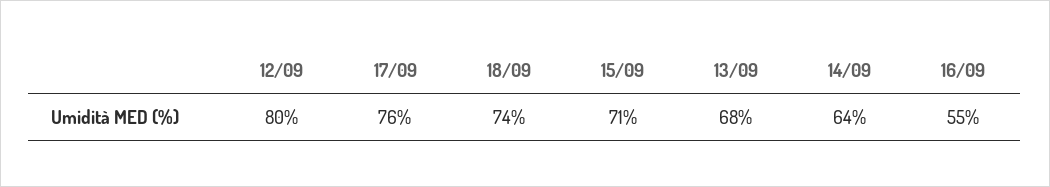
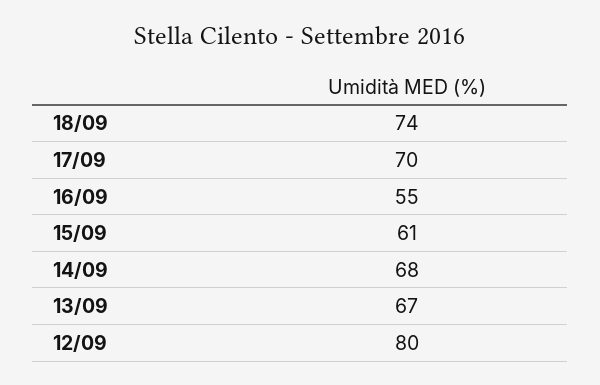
17/09: 76 -> 70
15/09: 71 -> 61
13/09: 68 -> 67
14/09: 64 -> 68

